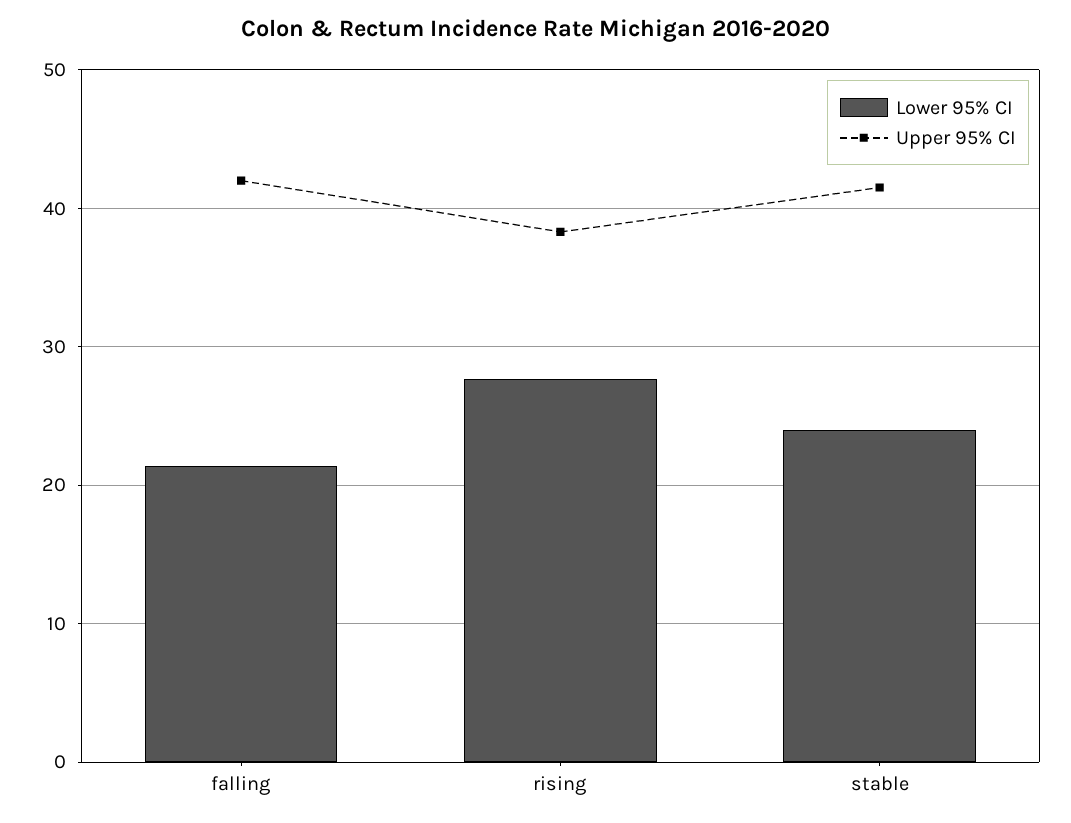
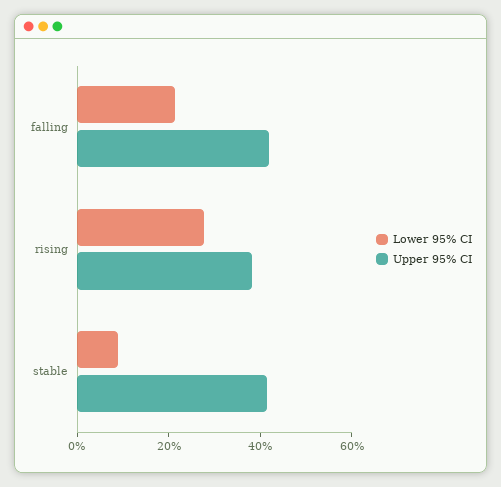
Lower 95% CI, stable: 24 -> 10

